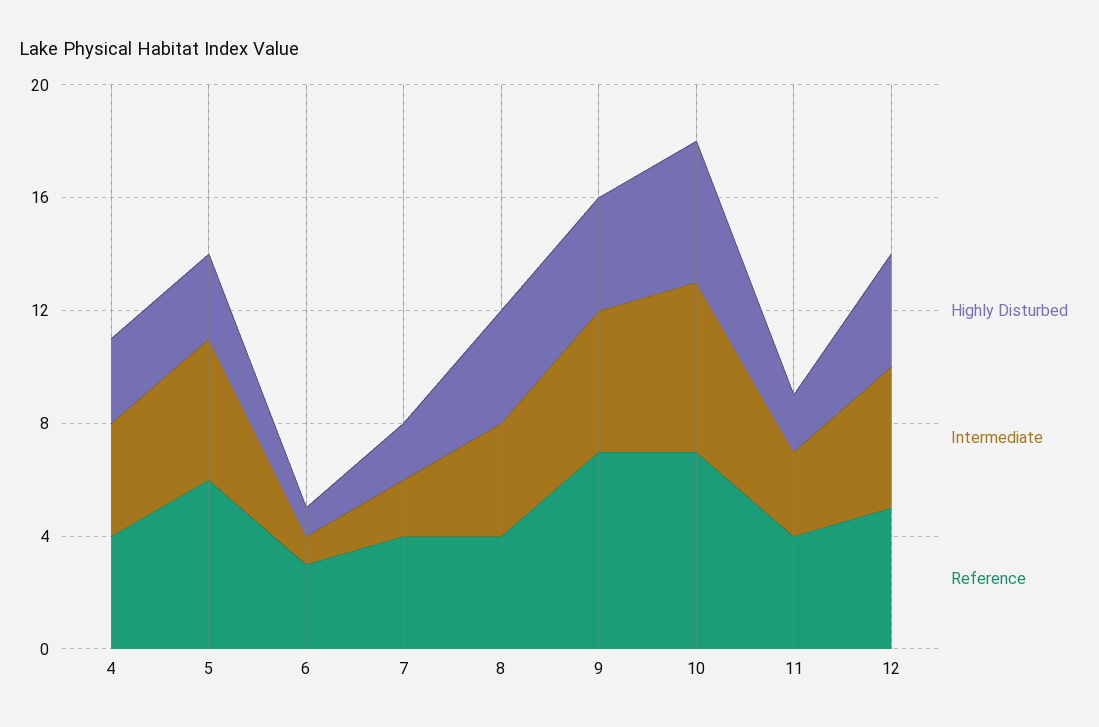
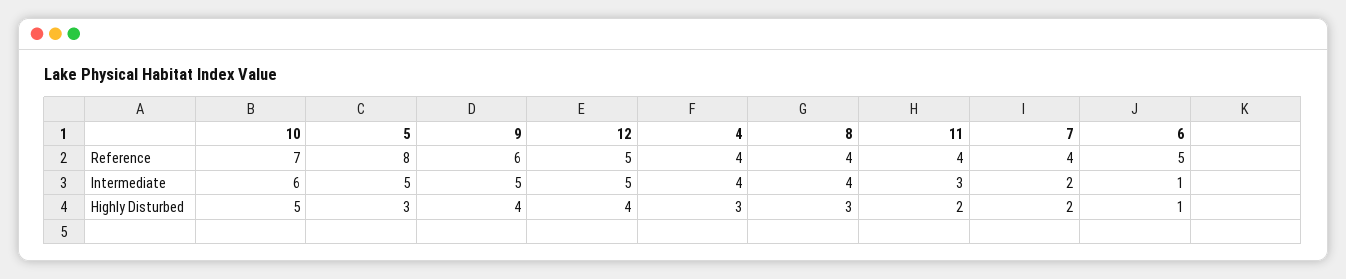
Reference, 5: 6 -> 8
Reference, 6: 3 -> 5
Highly Disturbed, 8: 4 -> 3
Reference, 9: 7 -> 6

